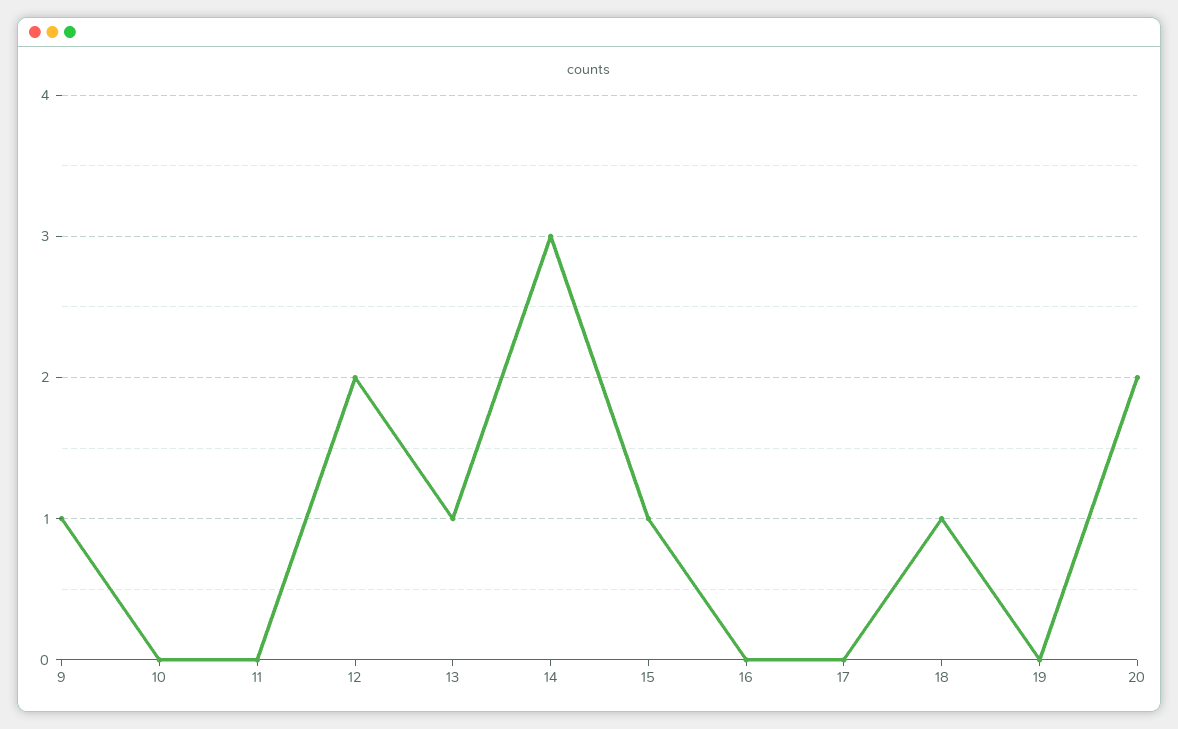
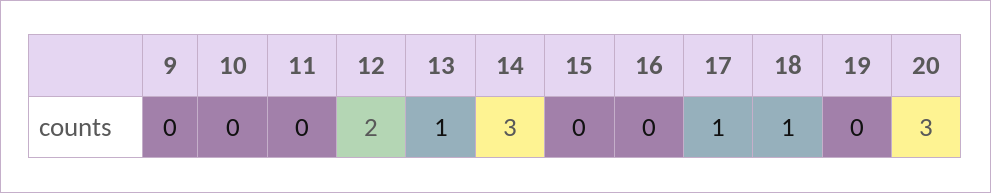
9: 1 -> 0
15: 1 -> 0
17: 0 -> 1
20: 2 -> 3

